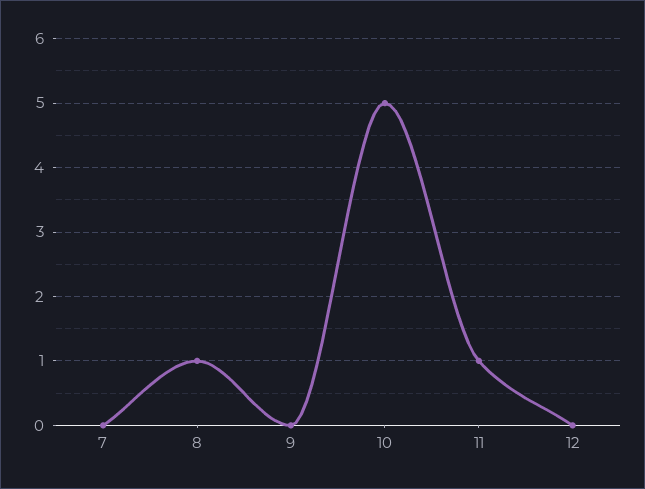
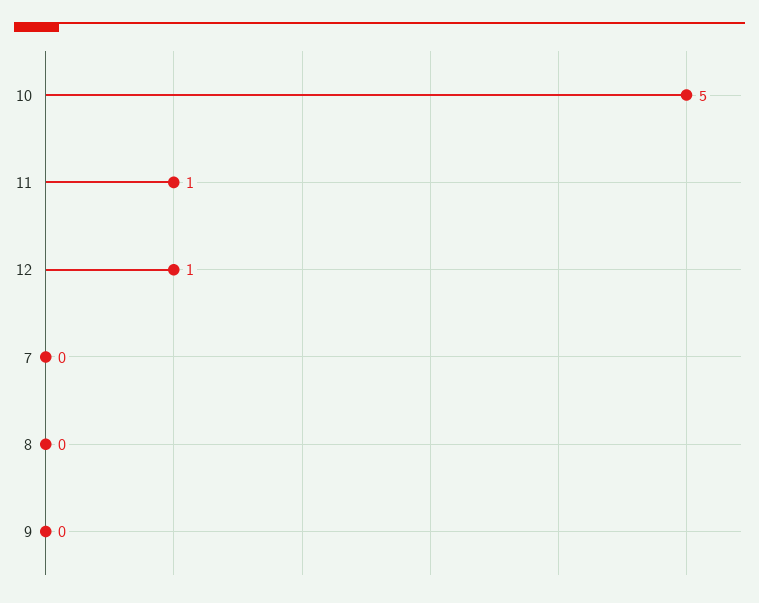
8: 1 -> 0
12: 0 -> 1

